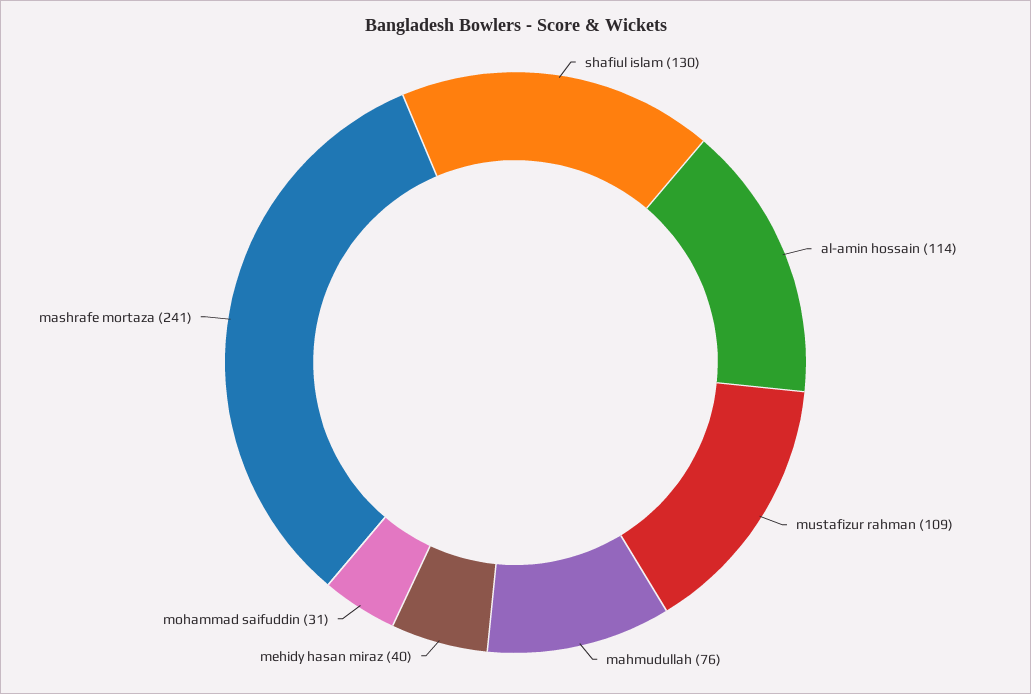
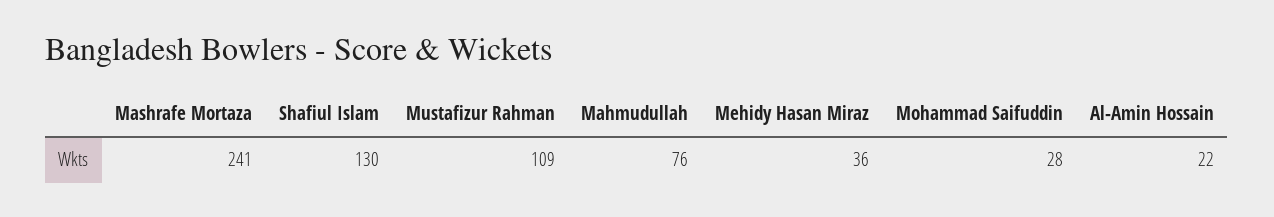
al-amin hossain: 114 -> 22
mehidy hasan miraz: 40 -> 36
mohammad saifuddin: 31 -> 28

